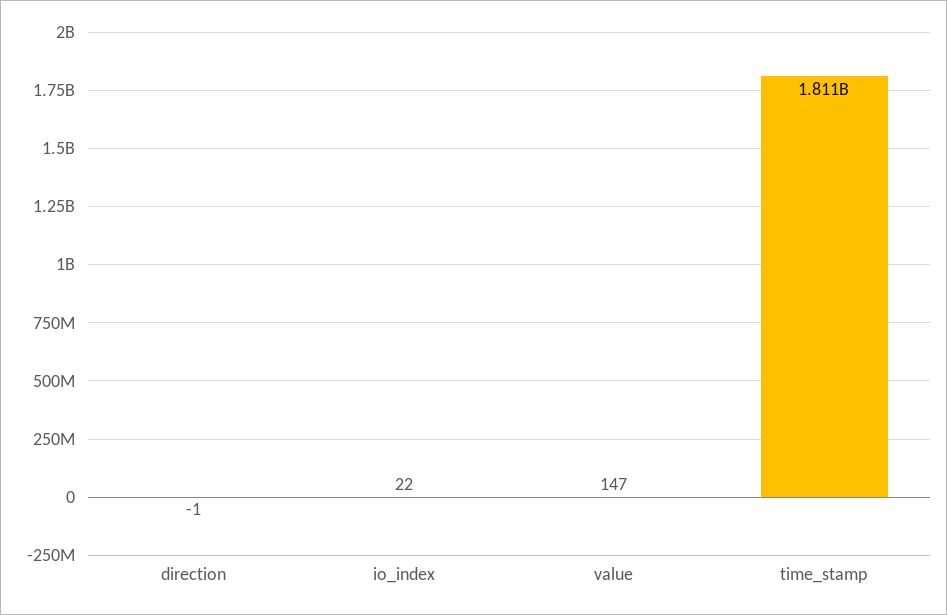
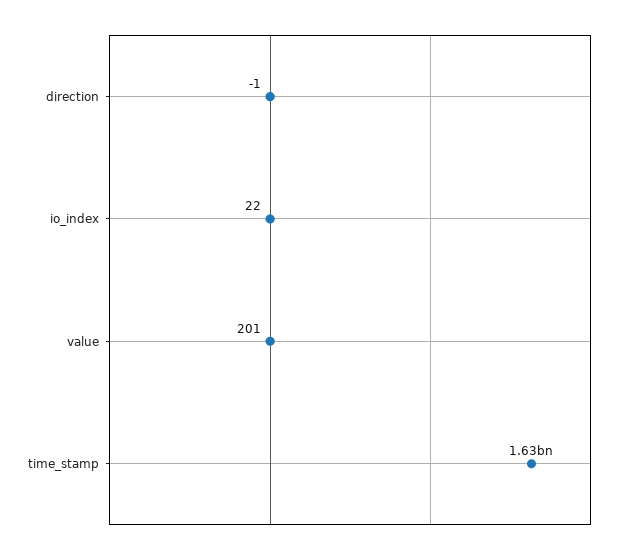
value: 147 -> 201
time_stamp: 1811000000 -> 1630000000

